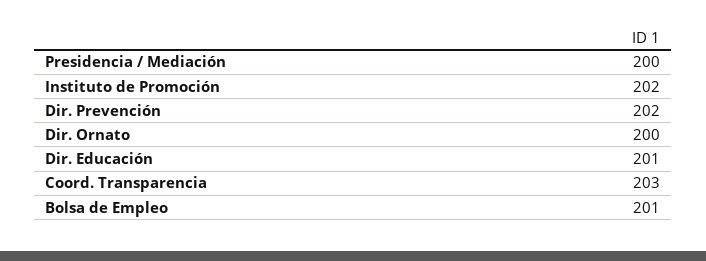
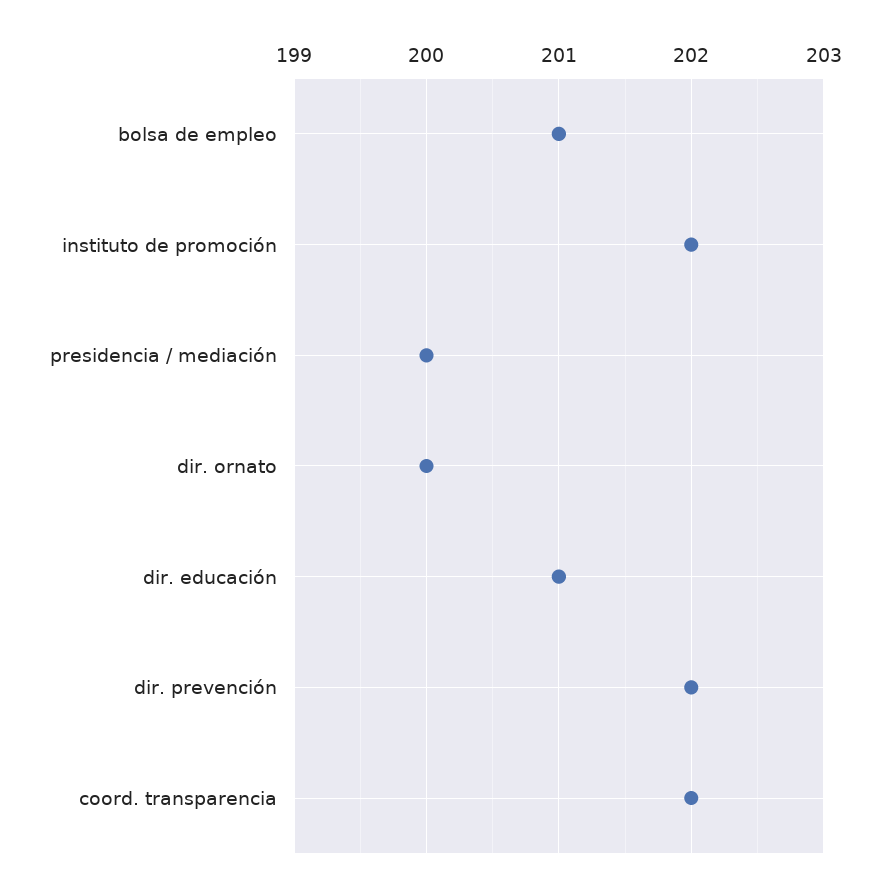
Coord. Transparencia: 203 -> 202

